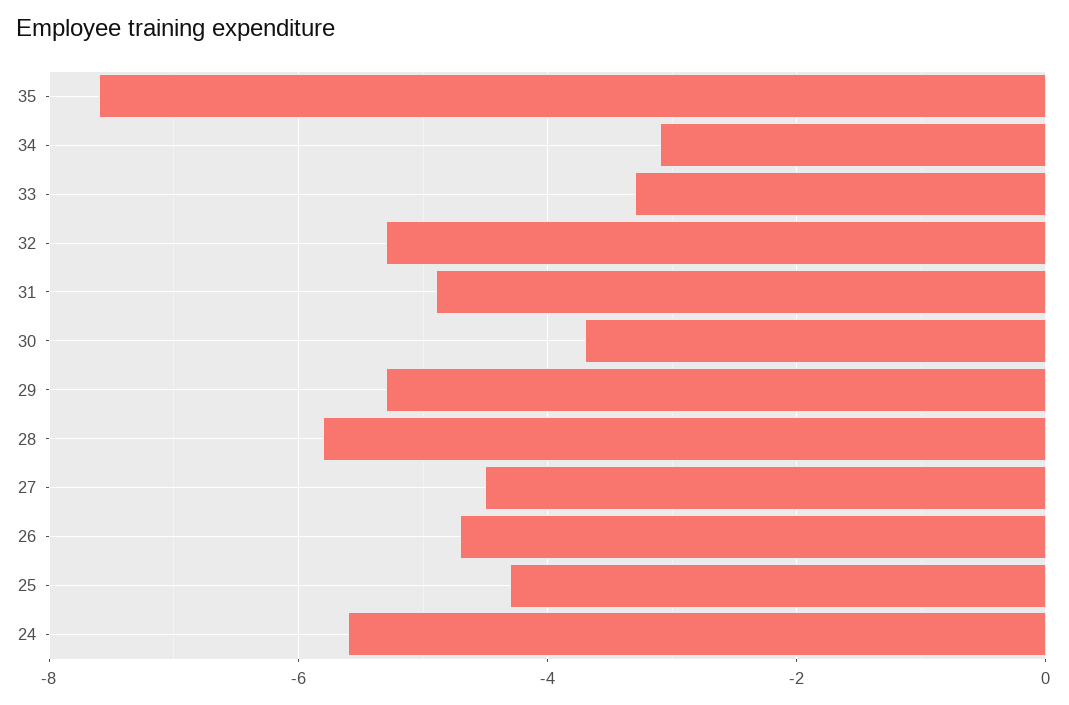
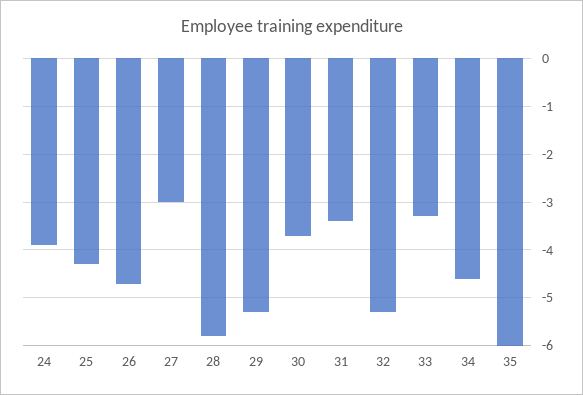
35: -7.5 -> -6
34: -3 -> -4.5
31: -5 -> -3.5
27: -4.5 -> -3
24: -5.5 -> -4

